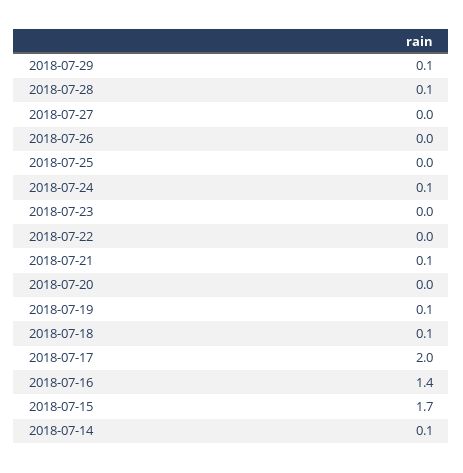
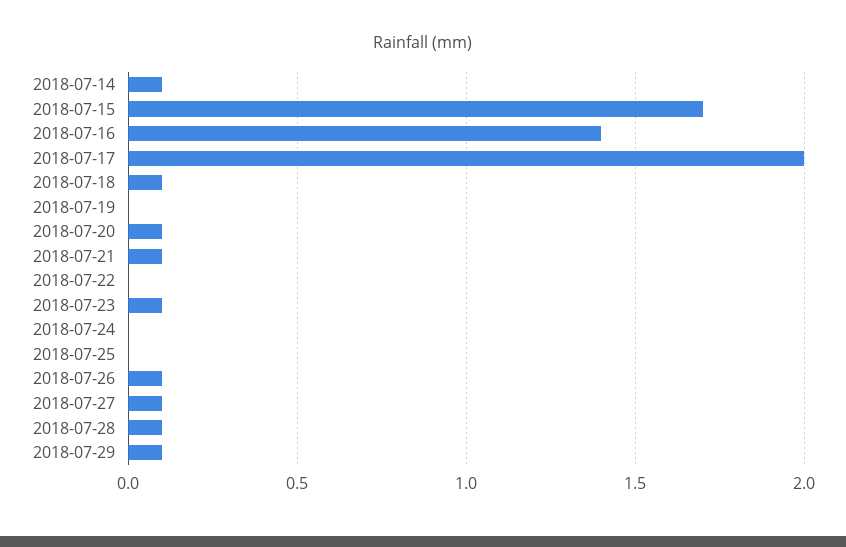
2018-07-27: 0 -> 0.1
2018-07-26: 0 -> 0.1
2018-07-24: 0.1 -> 0
2018-07-23: 0 -> 0.1
2018-07-20: 0 -> 0.1
2018-07-19: 0.1 -> 0

